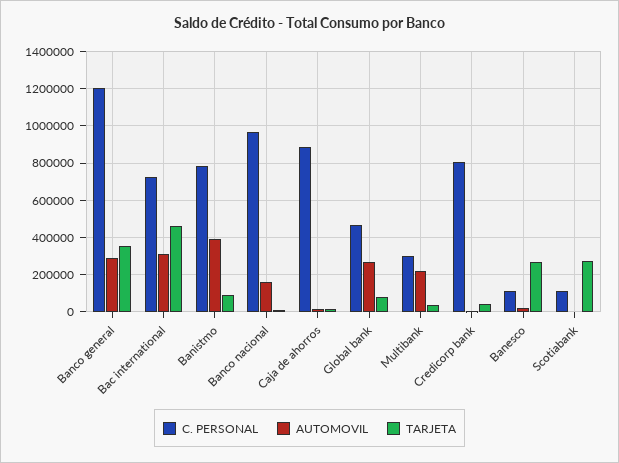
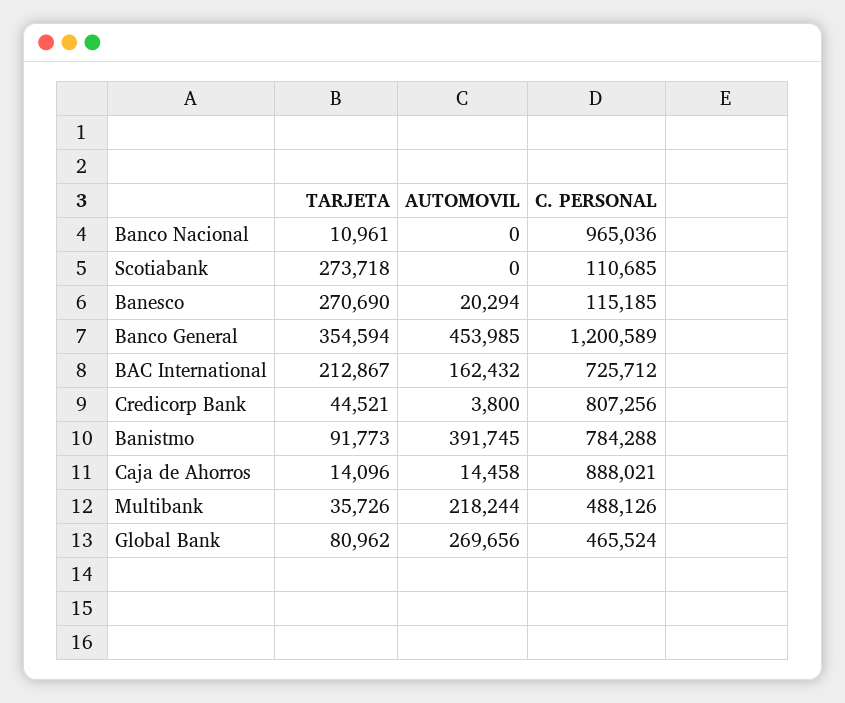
AUTOMOVIL, Banco general: 300000 -> 453985
AUTOMOVIL, Bac international: 300000 -> 162432
TARJETA, Bac international: 450000 -> 212867
AUTOMOVIL, Banco nacional: 150000 -> 0
C. PERSONAL, Multibank: 300000 -> 488126

